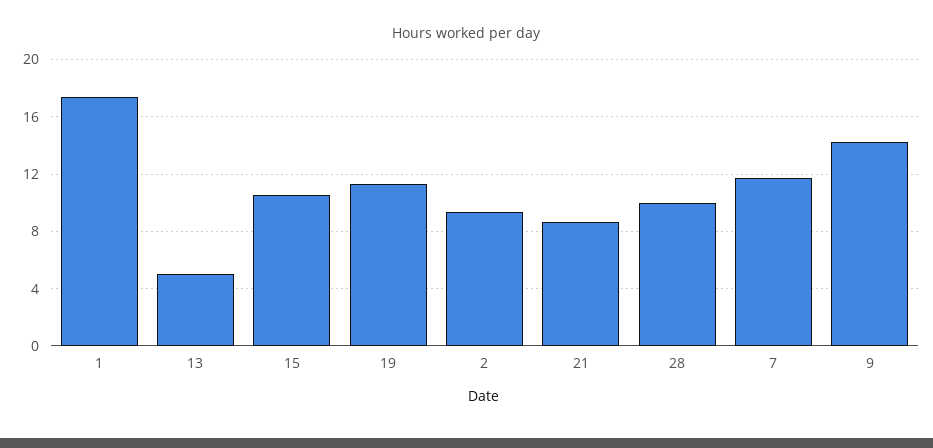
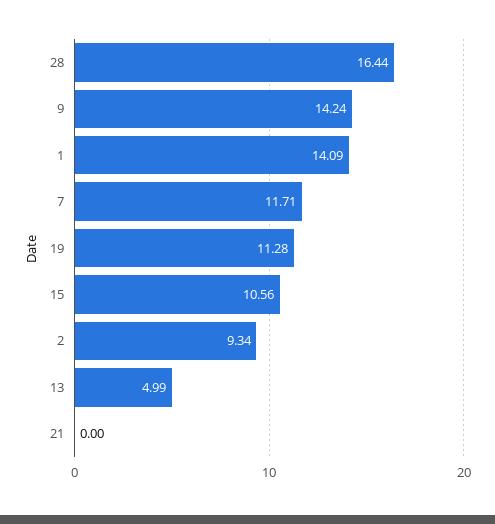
1: 17.5 -> 14.09
21: 8.5 -> 0
28: 10 -> 16.44

